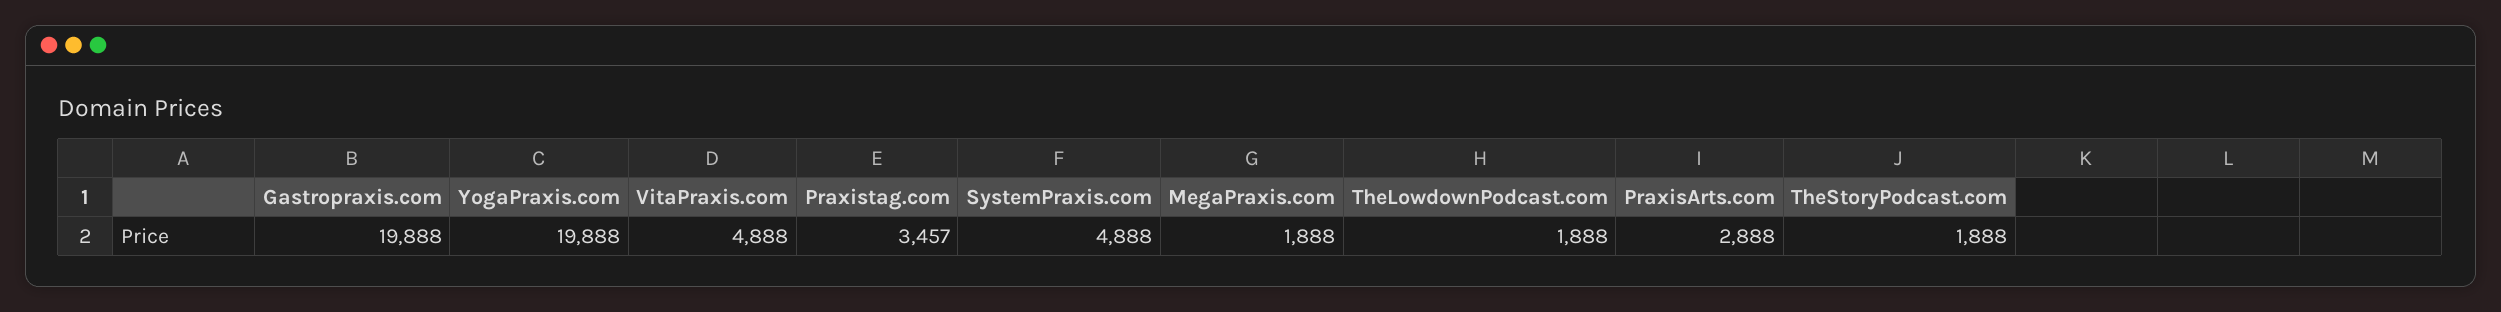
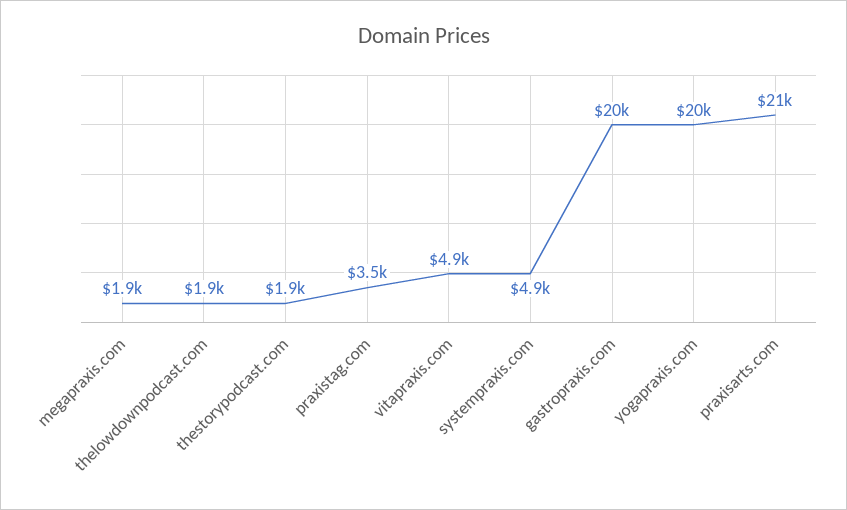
PraxisArts.com: 2888 -> 21000

